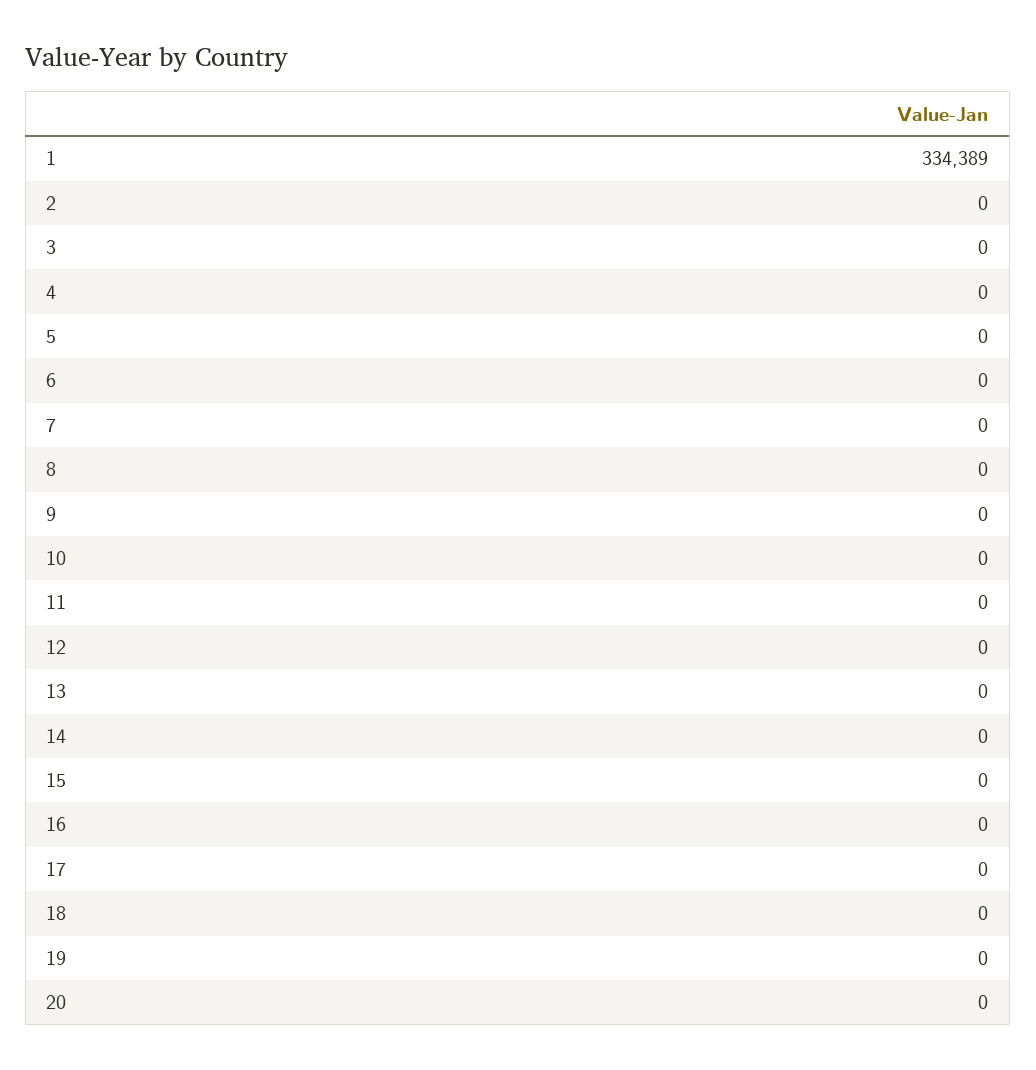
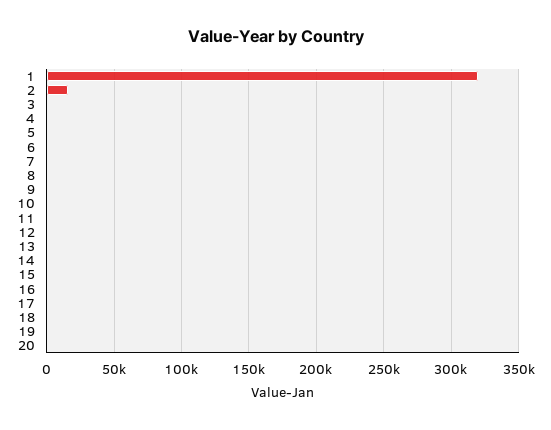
1: 334389 -> 320000
2: 0 -> 15000

